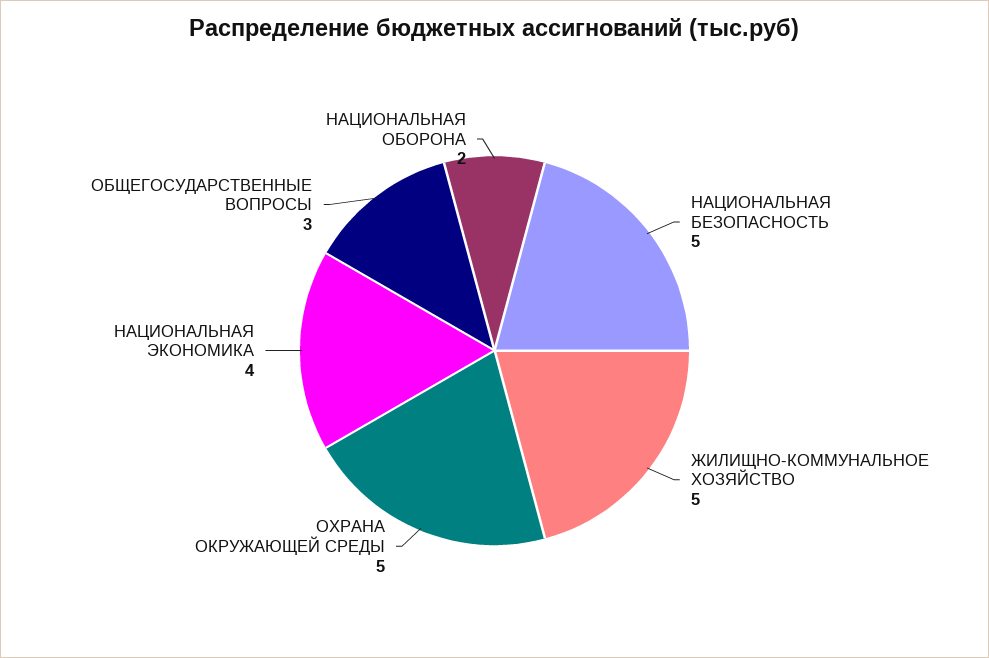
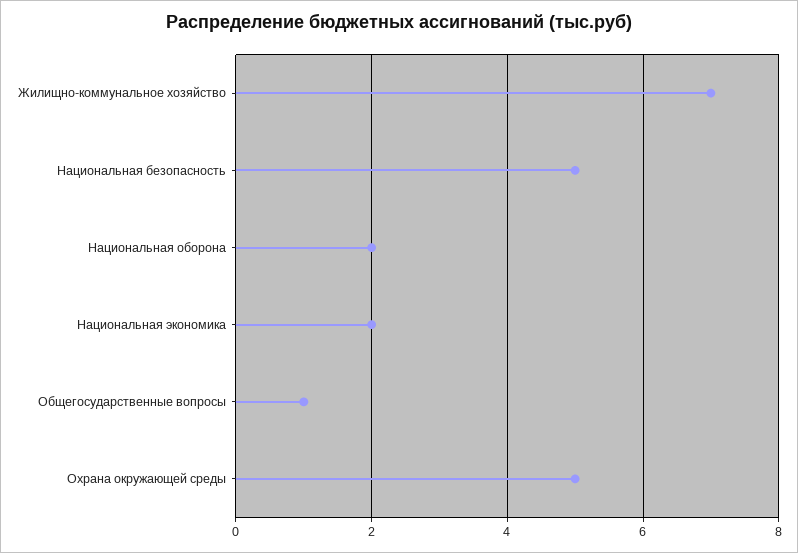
ЖИЛИЩНО-КОММУНАЛЬНОЕ ХОЗЯЙСТВО: 5 -> 7
НАЦИОНАЛЬНАЯ ЭКОНОМИКА: 4 -> 2
ОБЩЕГОСУДАРСТВЕННЫЕ ВОПРОСЫ: 3 -> 1

